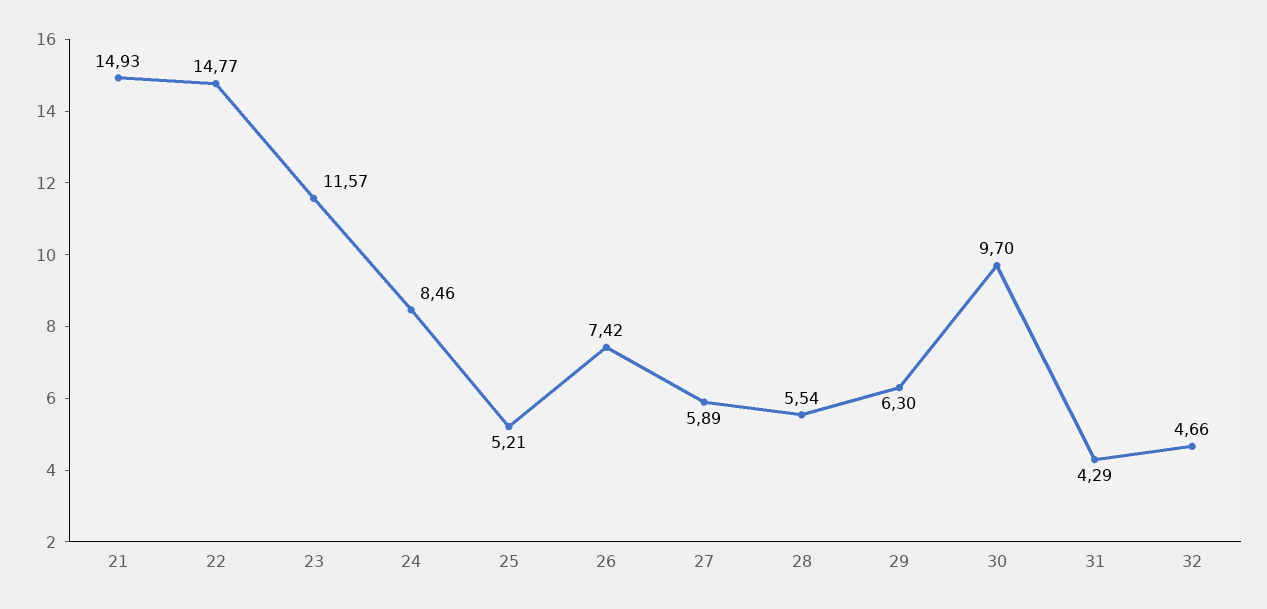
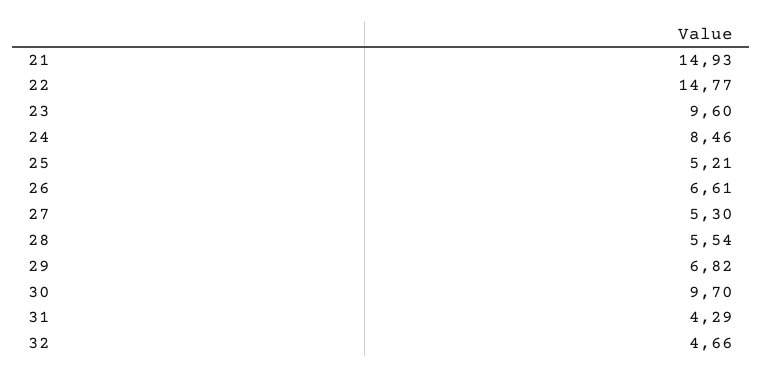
23: 11.57 -> 9.6
26: 7.42 -> 6.61
27: 5.89 -> 5.3
29: 6.3 -> 6.82

